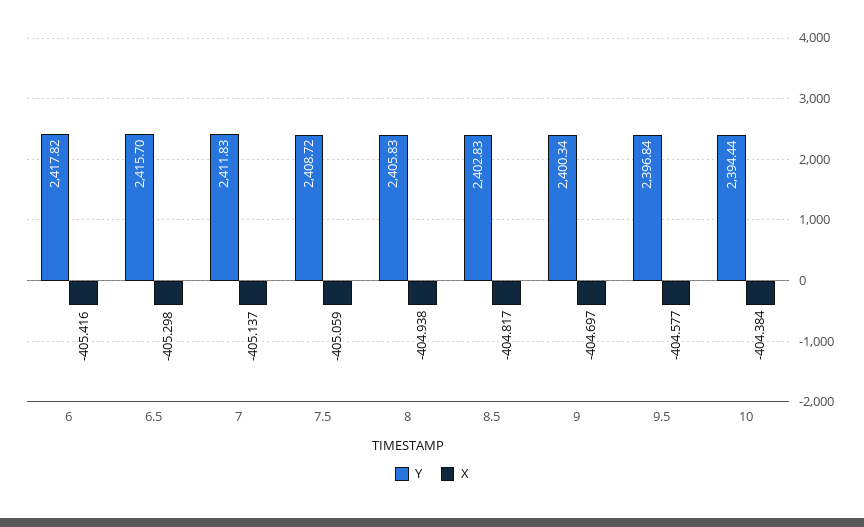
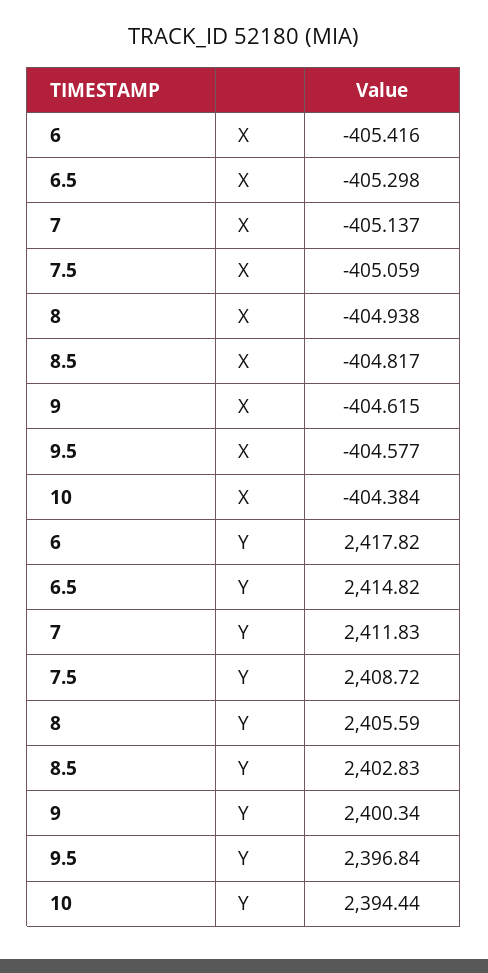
Y, 6.5: 2415.7 -> 2414.82
Y, 8: 2405.83 -> 2405.59
X, 9: -404.697 -> -404.615

